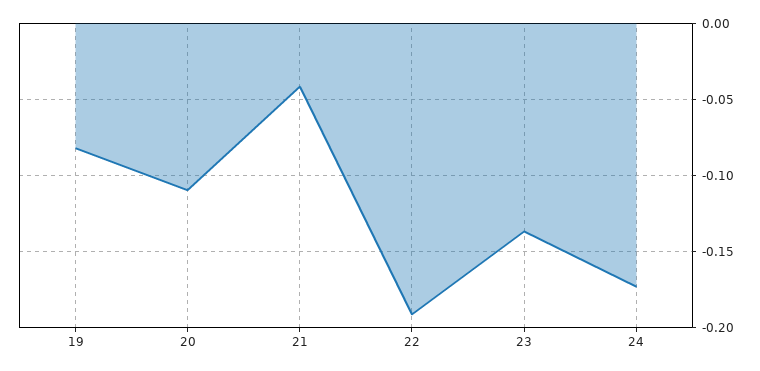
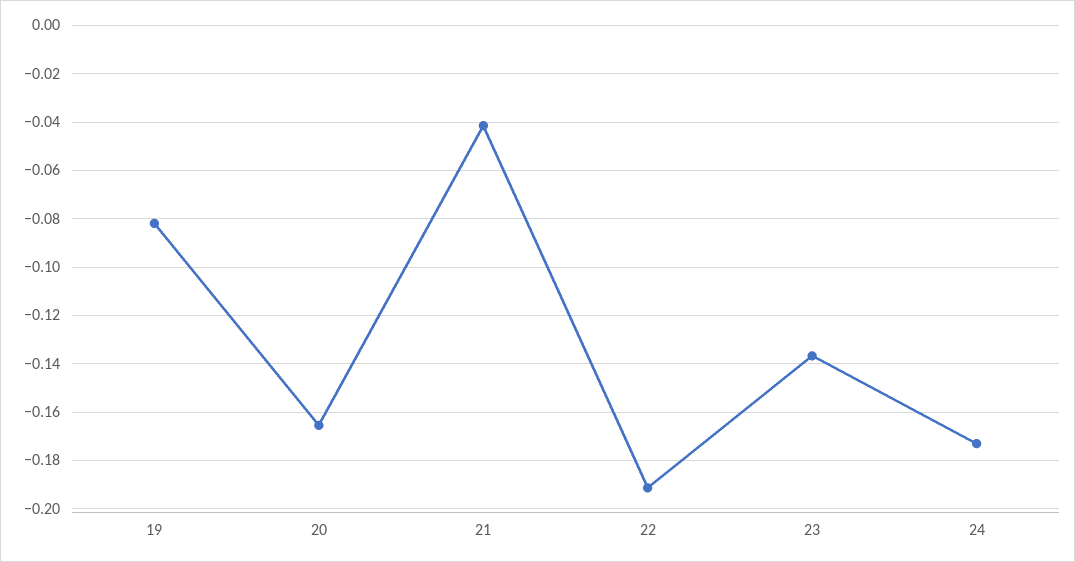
20: -0.11 -> -0.165

